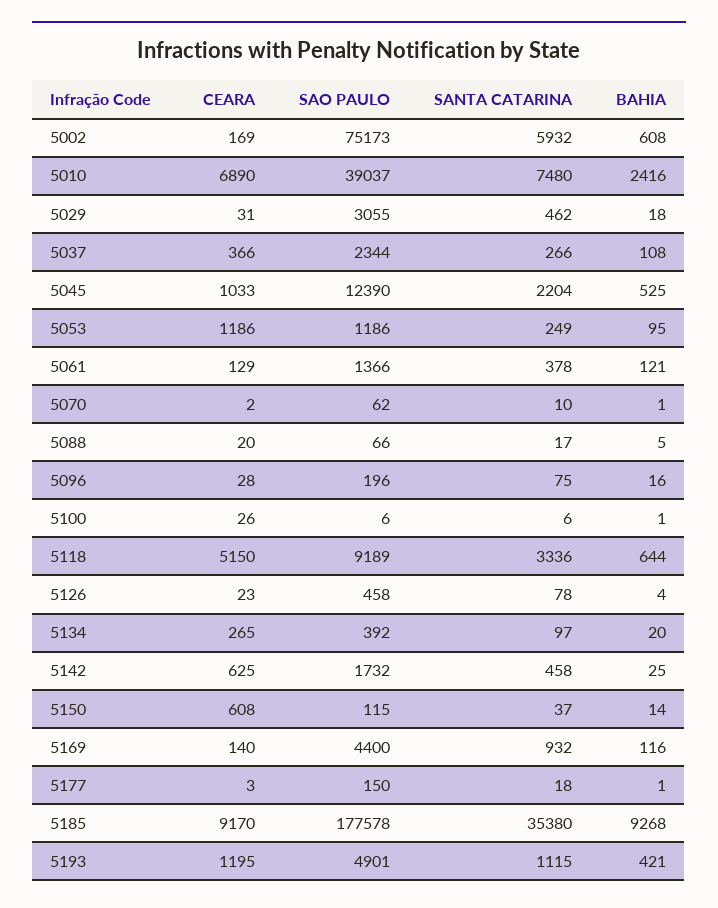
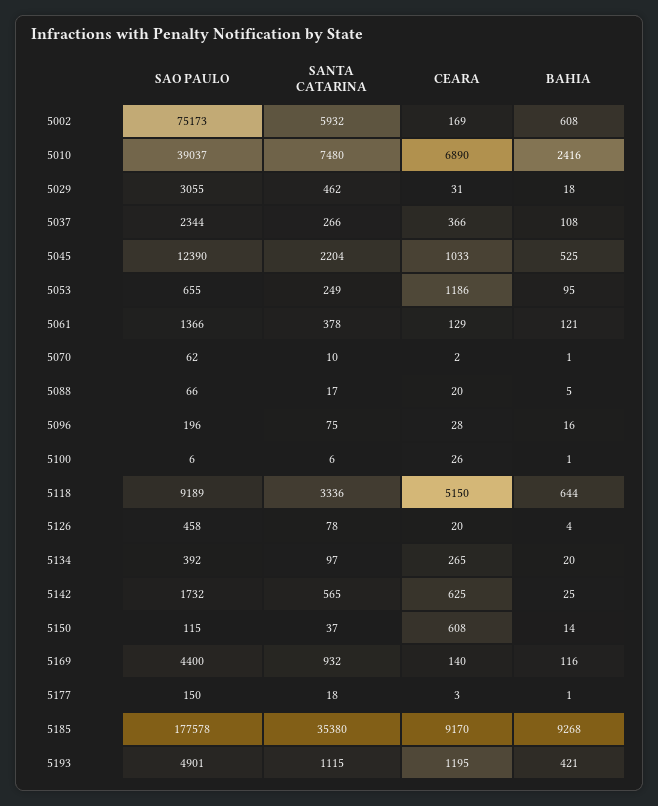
SAO PAULO, 5053: 1186 -> 655
CEARA, 5126: 23 -> 20
SANTA CATARINA, 5142: 458 -> 565

